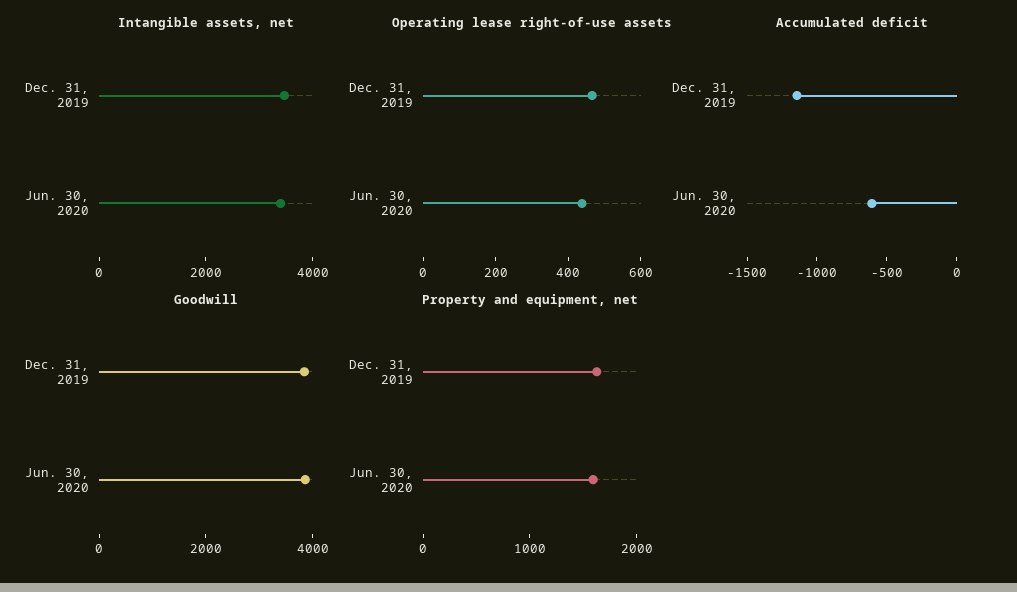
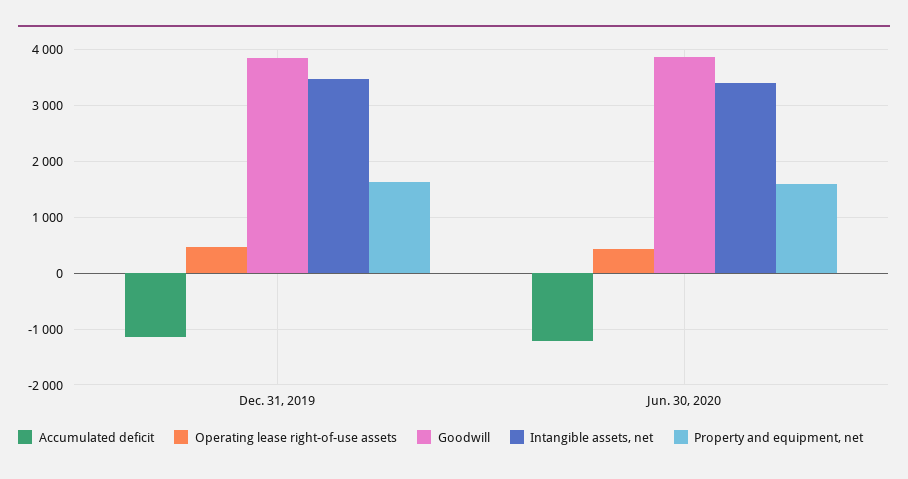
Accumulated deficit, Jun. 30, 2020: -600 -> -1200

